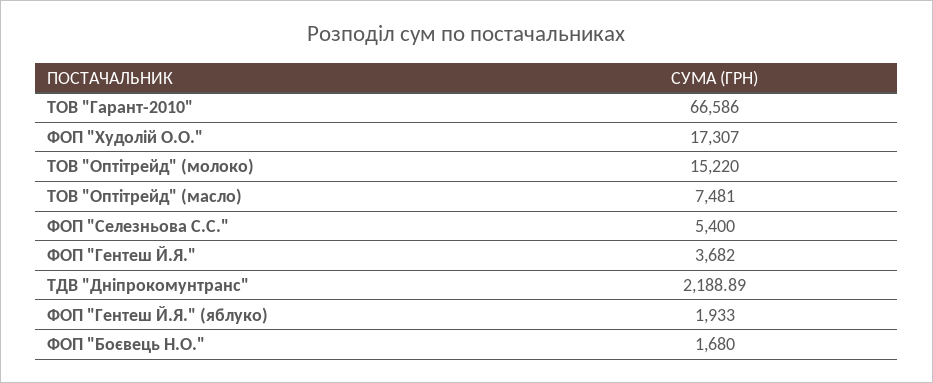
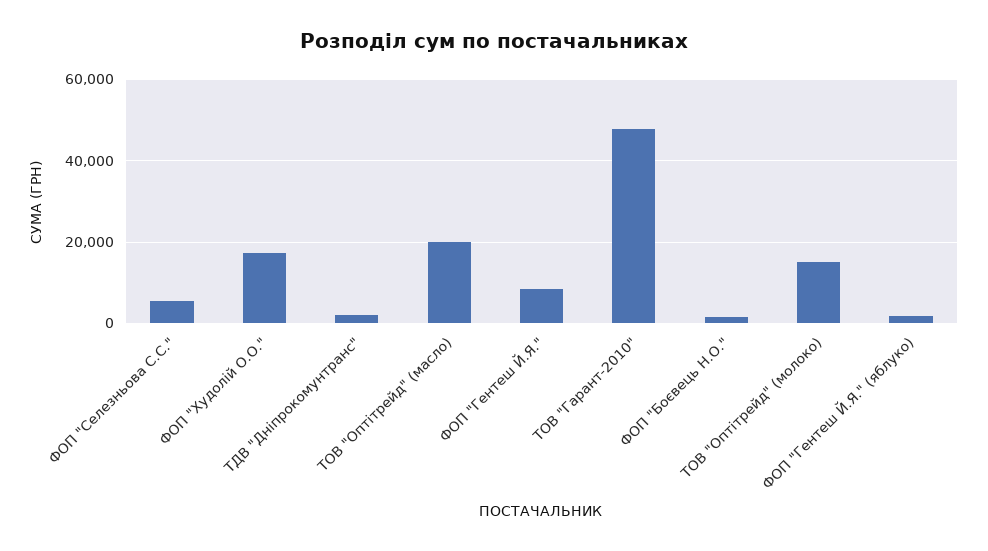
ТОВ "Гарант-2010": 66586 -> 48000
ТОВ "Оптітрейд" (масло): 7481 -> 20000
ФОП "Гентеш Й.Я.": 3682 -> 8000

